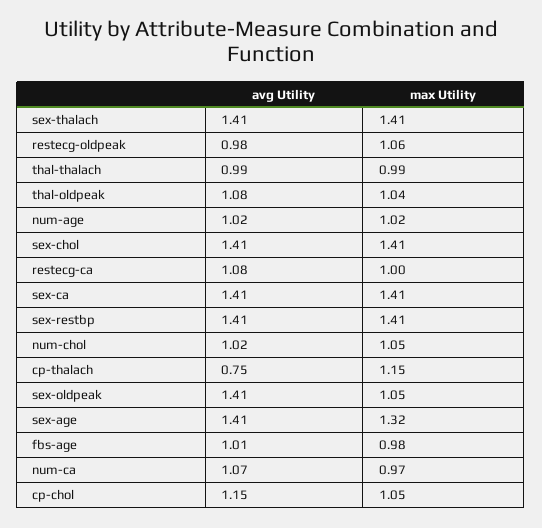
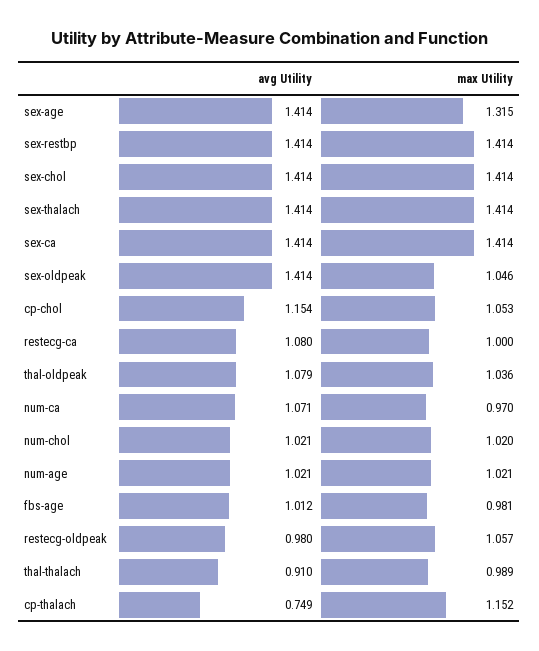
avg Utility, thal-thalach: 0.99 -> 0.91
max Utility, num-chol: 1.05 -> 1.02

